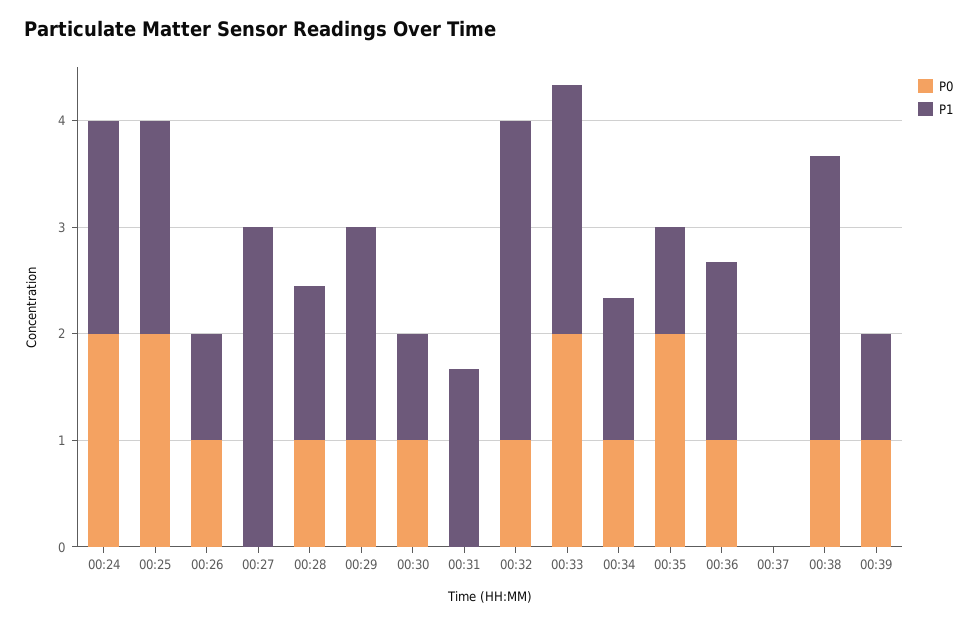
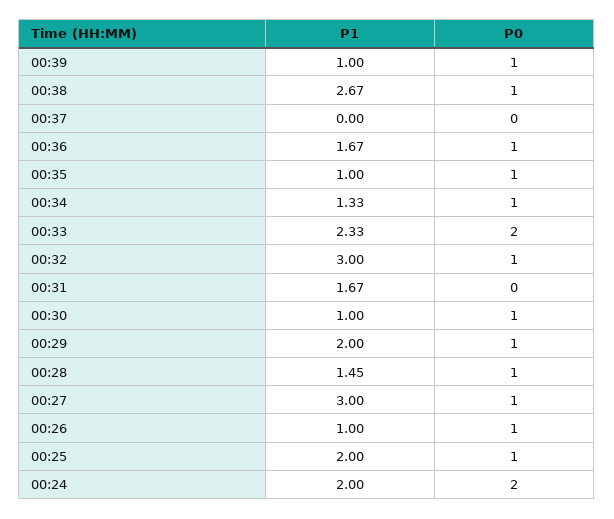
P0, 00:25: 2 -> 1
P0, 00:27: 0 -> 1
P0, 00:35: 2 -> 1

